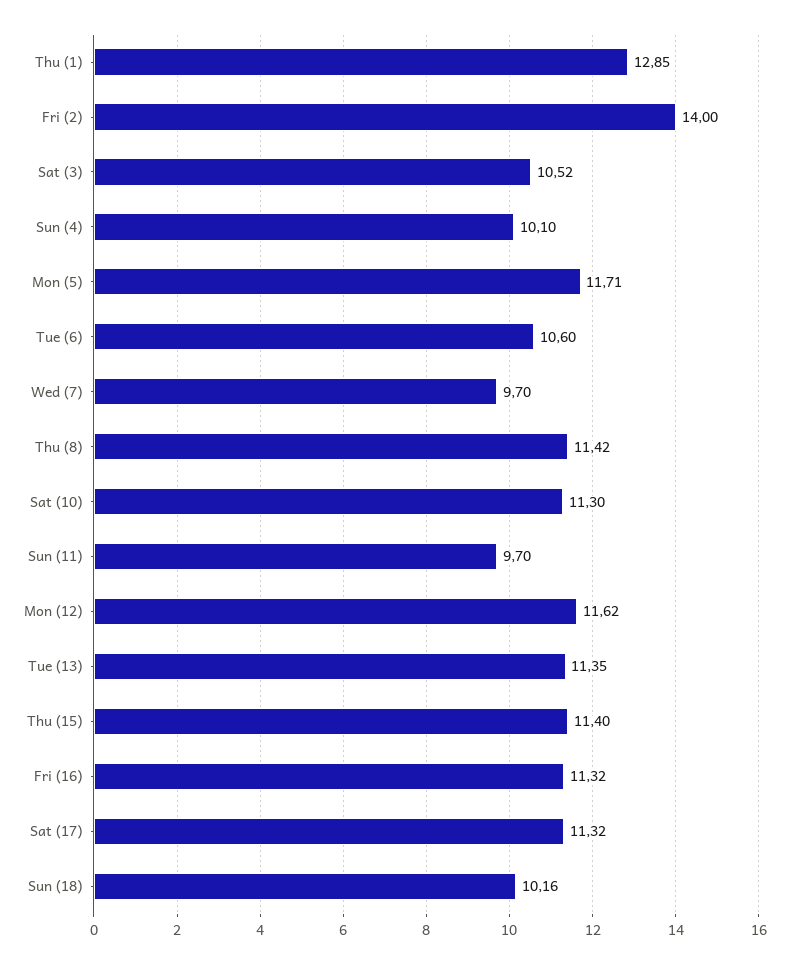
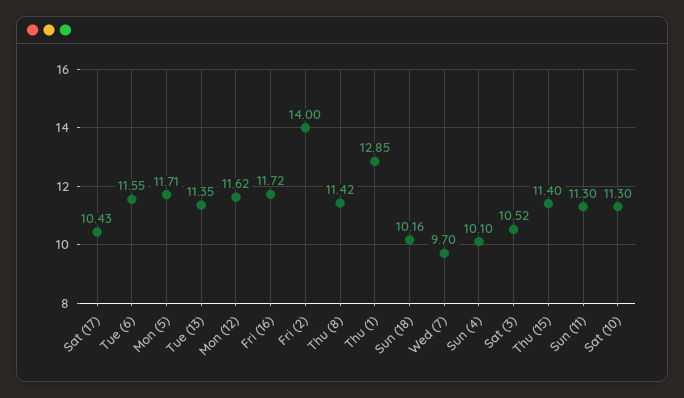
Tue (6): 10.6 -> 11.55
Sun (11): 9.7 -> 11.3
Fri (16): 11.32 -> 11.72
Sat (17): 11.32 -> 10.43

